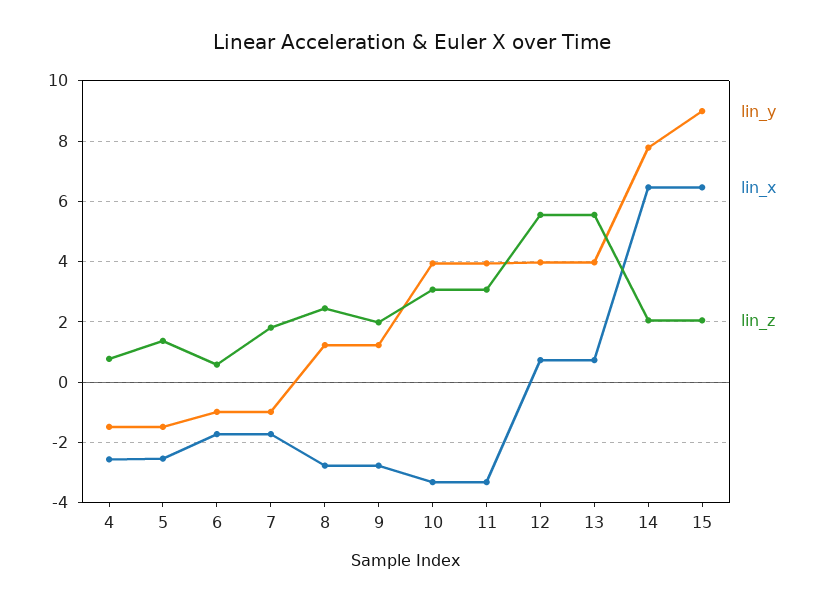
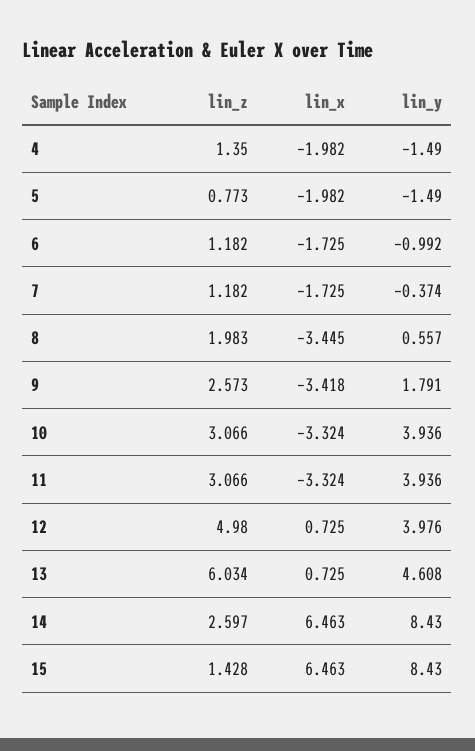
lin_x, 4: -2.6 -> -1.982
lin_z, 4: 0.8 -> 1.35
lin_x, 5: -2.6 -> -1.982
lin_z, 5: 1.4 -> 0.773
lin_z, 6: 0.6 -> 1.182
lin_y, 7: -1 -> -0.374
lin_z, 7: 1.8 -> 1.182
lin_y, 8: 1.2 -> 0.557
lin_x, 8: -2.8 -> -3.445
lin_z, 8: 2.4 -> 1.983
lin_y, 9: 1.2 -> 1.791
lin_x, 9: -2.8 -> -3.418
lin_z, 9: 2 -> 2.573
lin_z, 12: 5.6 -> 4.98
lin_y, 13: 4 -> 4.608
lin_z, 13: 5.6 -> 6.034
lin_y, 14: 7.8 -> 8.43
lin_z, 14: 2 -> 2.597
lin_y, 15: 9 -> 8.43
lin_z, 15: 2 -> 1.428

